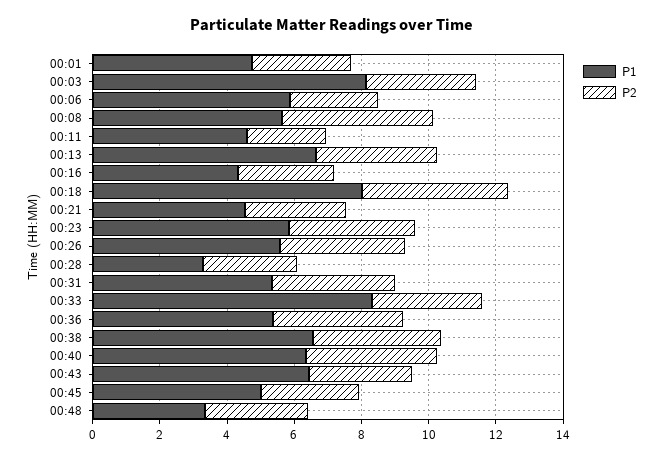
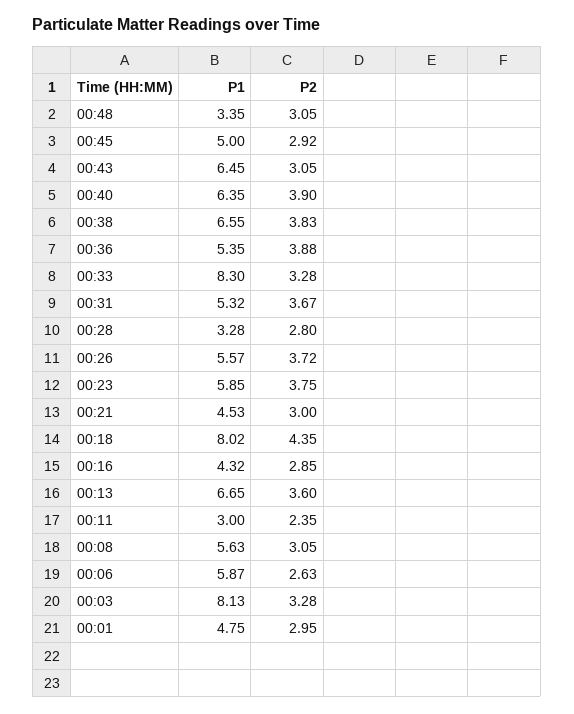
P2, 00:08: 4.5 -> 3.05
P1, 00:11: 4.5 -> 3

